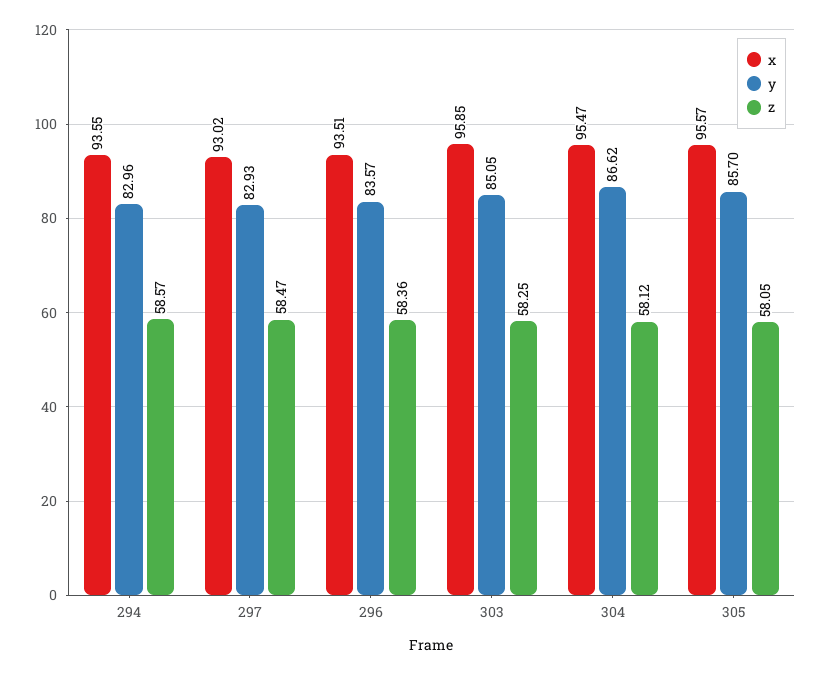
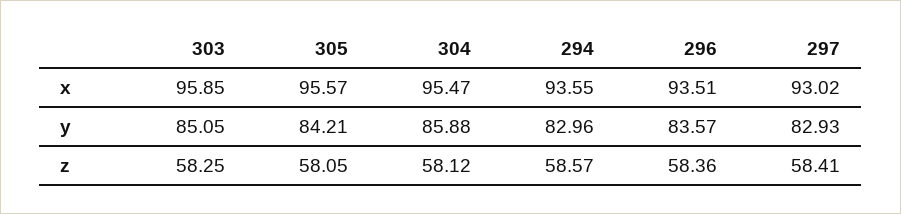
z, 297: 58.47 -> 58.41
y, 304: 86.62 -> 85.88
y, 305: 85.7 -> 84.21

